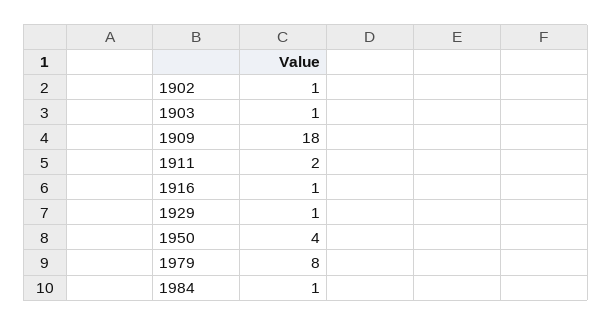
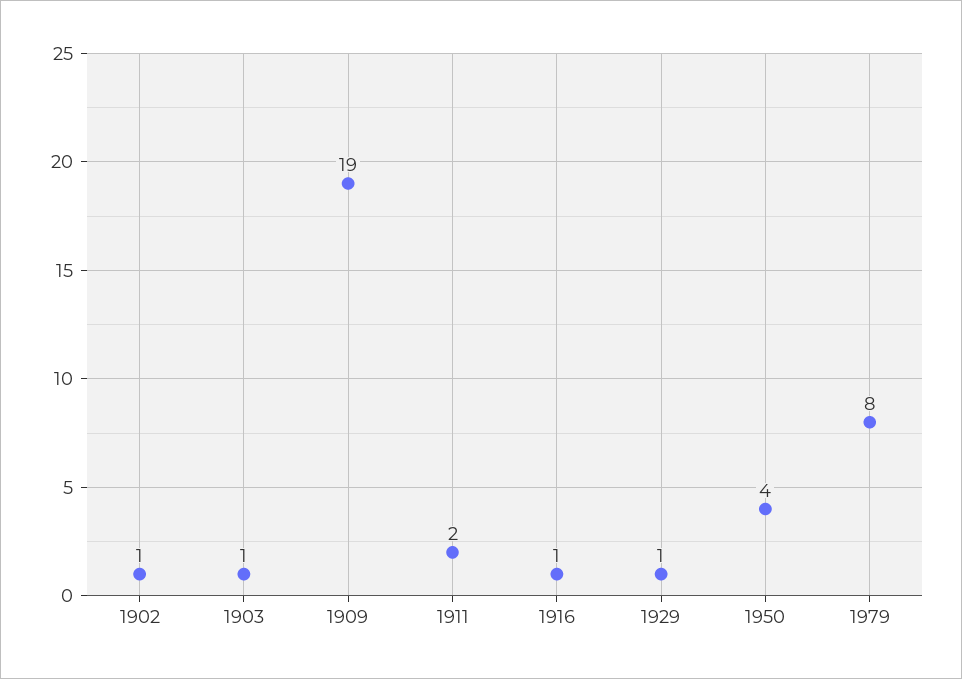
1909: 18 -> 19
1984: 1 -> none

